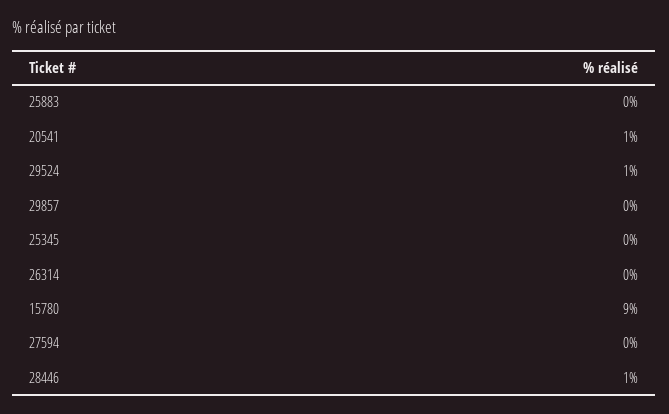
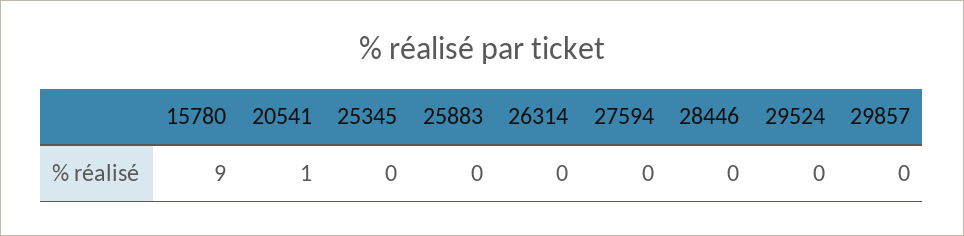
29524: 1 -> 0
28446: 1 -> 0

